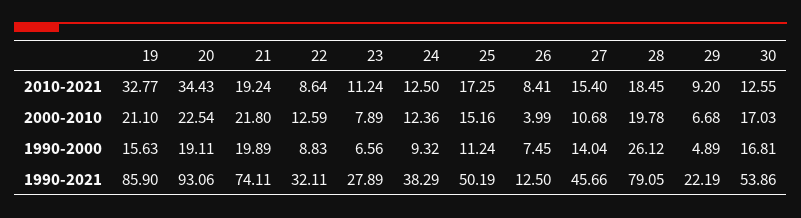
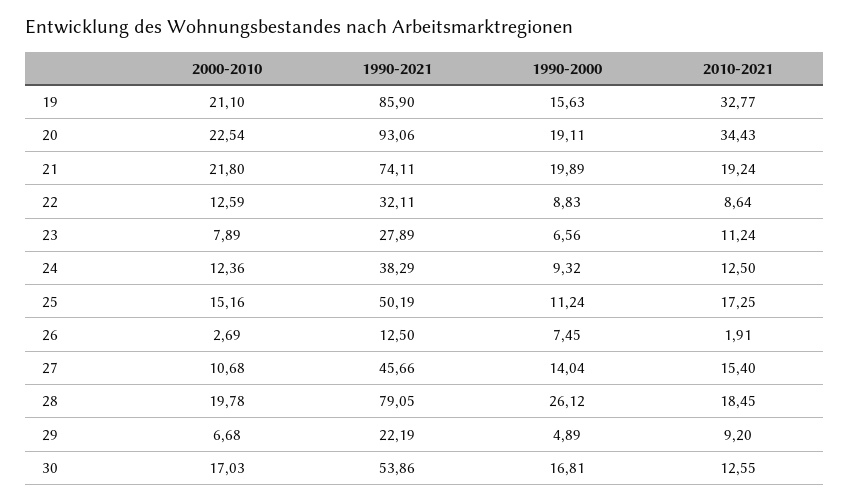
26, 2010-2021: 8.41 -> 1.91
26, 2000-2010: 3.99 -> 2.69

